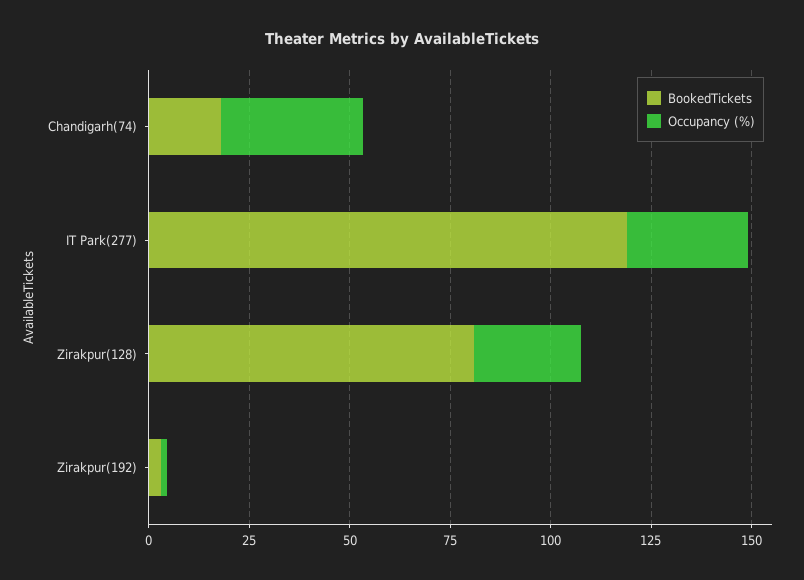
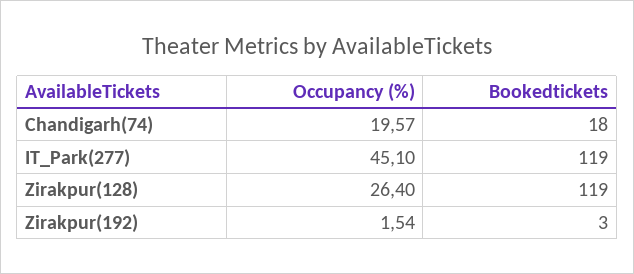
Occupancy (%), Chandigarh(74): 35 -> 19.57
Occupancy (%), IT Park(277): 30 -> 45.1
BookedTickets, Zirakpur(128): 80 -> 119

